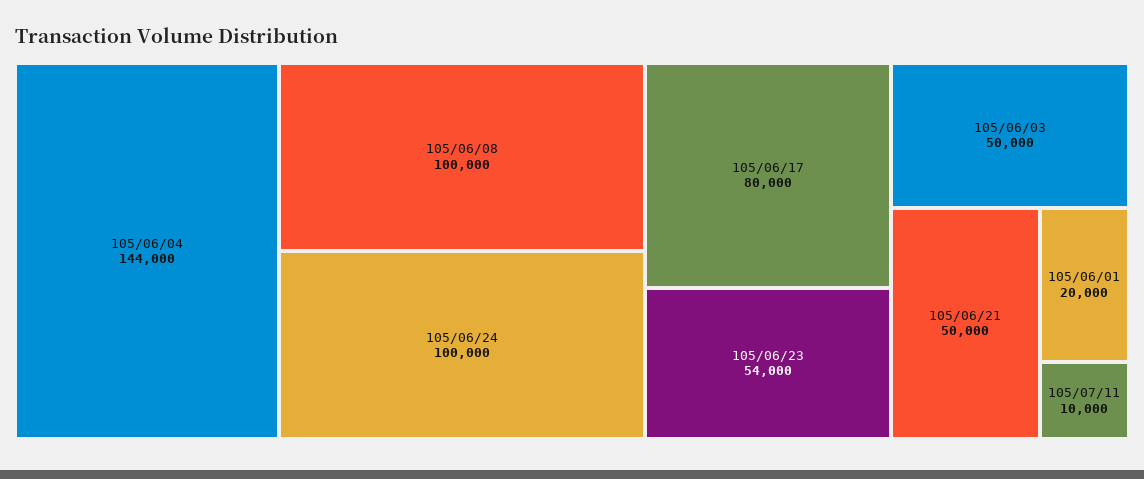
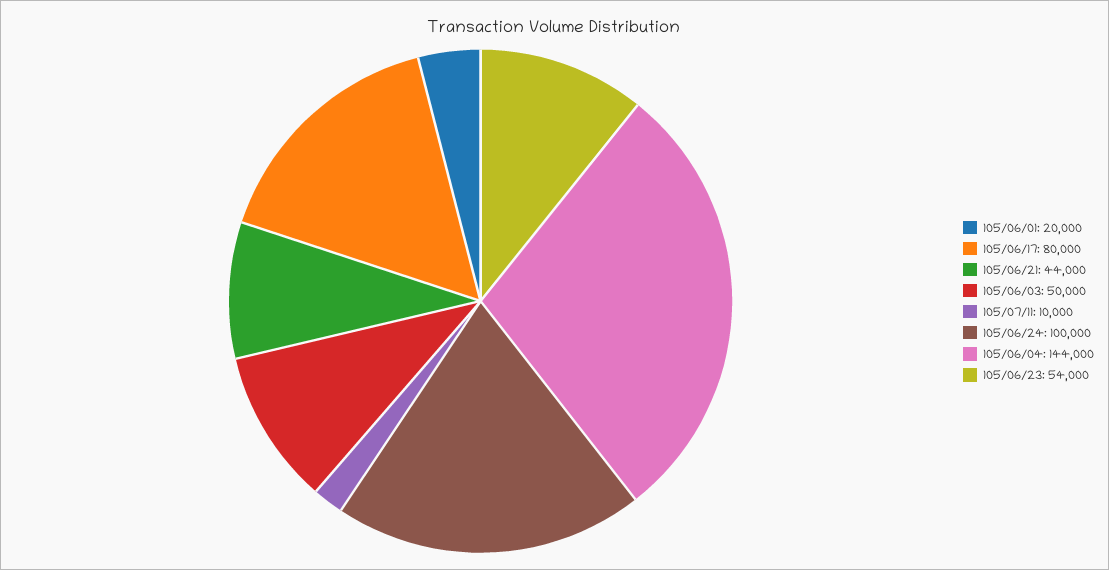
105/06/08: 100000 -> none
105/06/21: 50000 -> 44000

